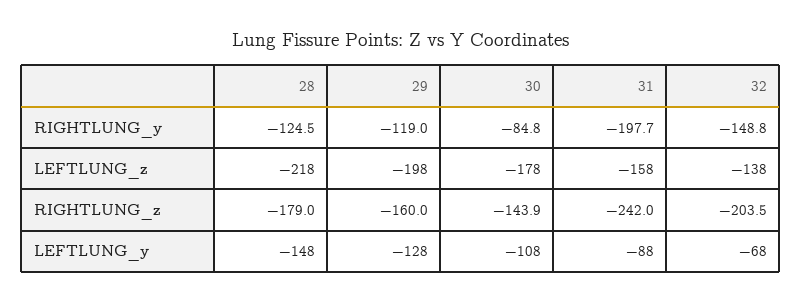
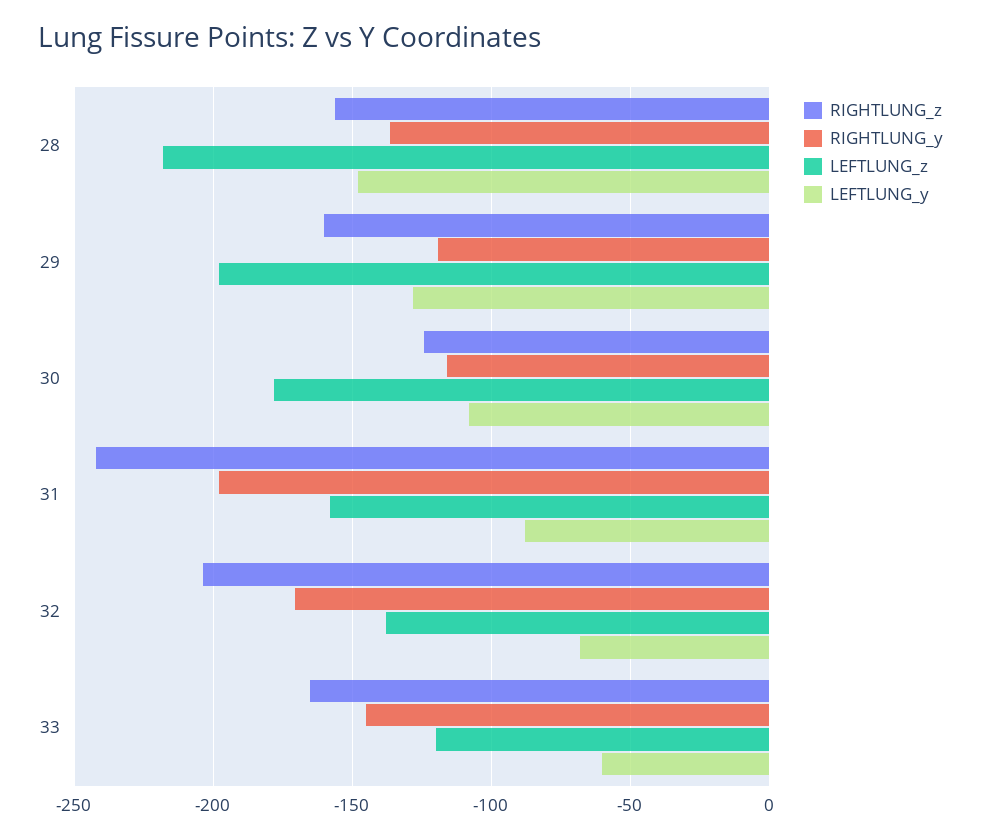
RIGHTLUNG_y, 28: -124.5 -> -135
RIGHTLUNG_y, 30: -84.8 -> -115
RIGHTLUNG_y, 32: -148.8 -> -170
RIGHTLUNG_z, 28: -179 -> -155
RIGHTLUNG_z, 30: -143.9 -> -125
RIGHTLUNG_z, 33: none -> -165
RIGHTLUNG_y, 33: none -> -145
LEFTLUNG_z, 33: none -> -120
LEFTLUNG_y, 33: none -> -60

